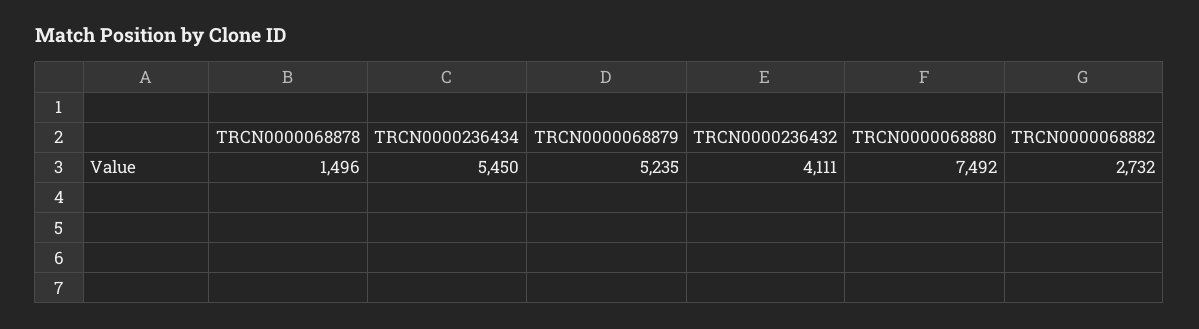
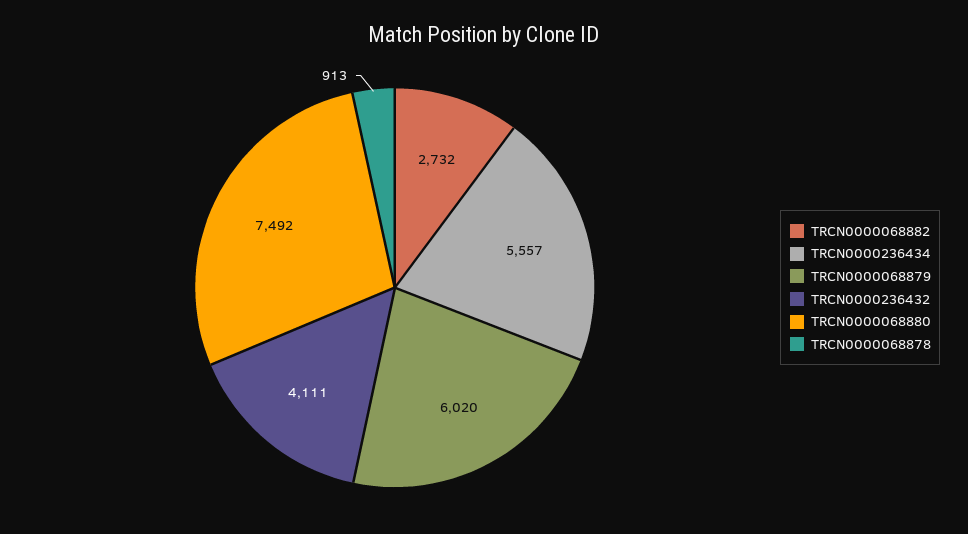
TRCN0000068878: 1496 -> 913
TRCN0000236434: 5450 -> 5557
TRCN0000068879: 5235 -> 6020

